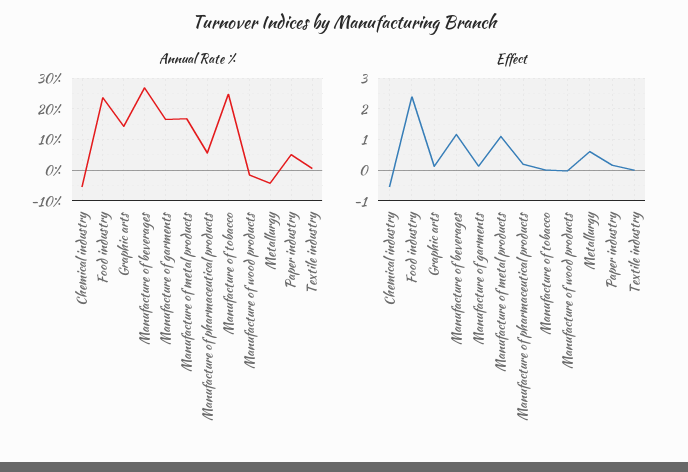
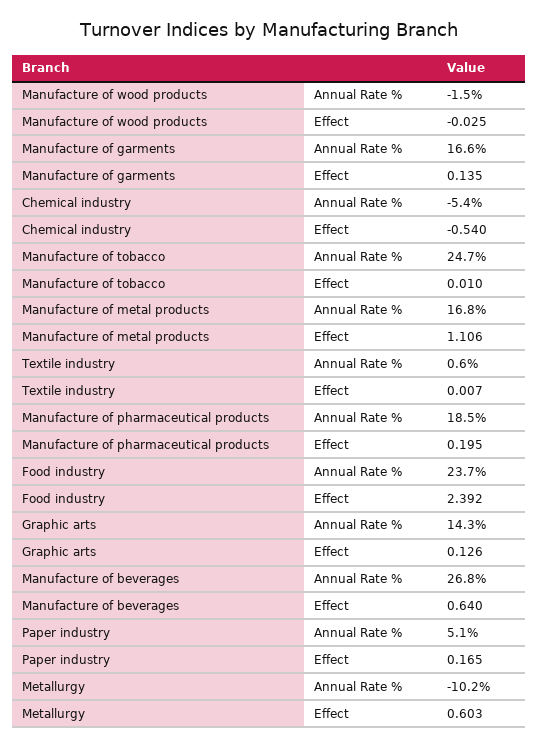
Annual Rate %, Manufacture of pharmaceutical products: 6 -> 18.5
Annual Rate %, Metallurgy: -4 -> -10.2
Effect, Manufacture of beverages: 1.2 -> 0.64

